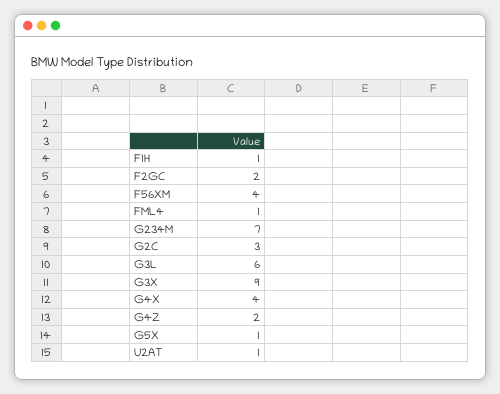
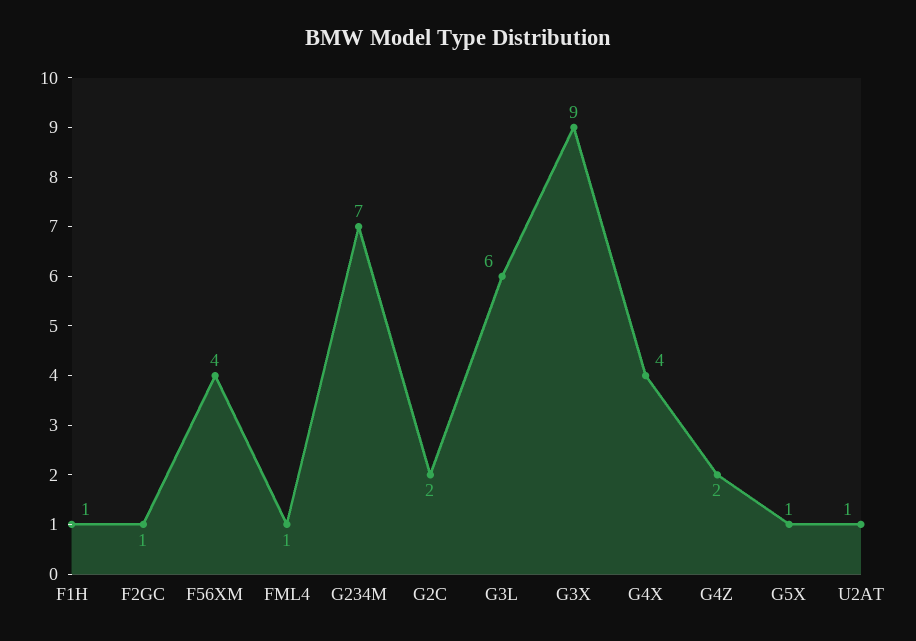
F2GC: 2 -> 1
G2C: 3 -> 2

